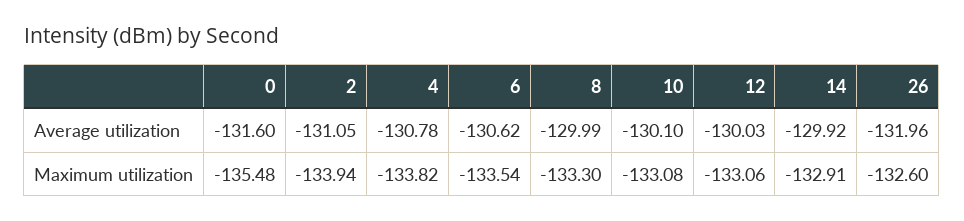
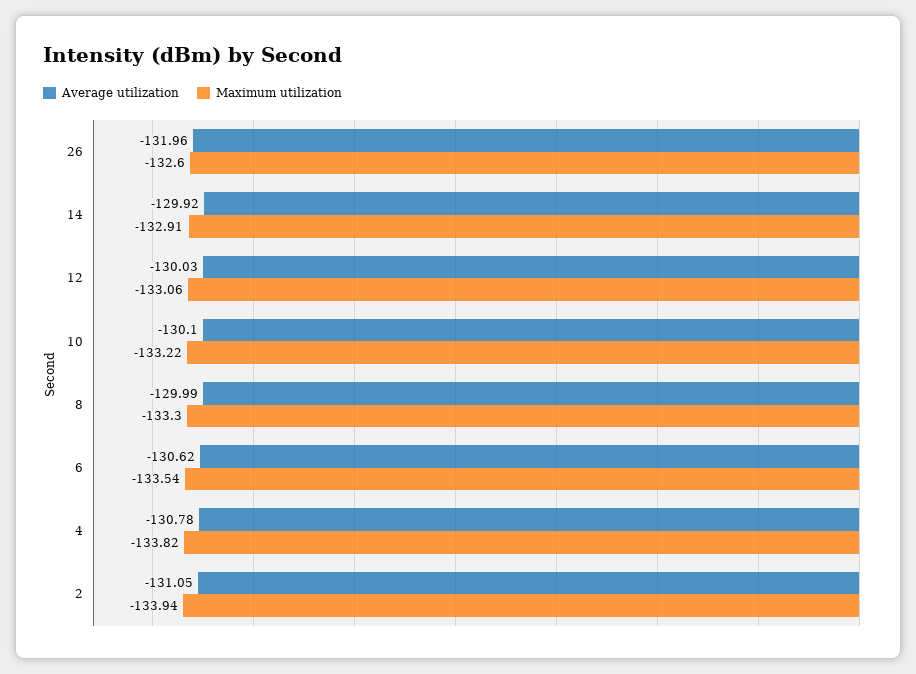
Average utilization, 0: -131.6 -> none
Maximum utilization, 0: -135.48 -> none
Maximum utilization, 10: -133.08 -> -133.22

